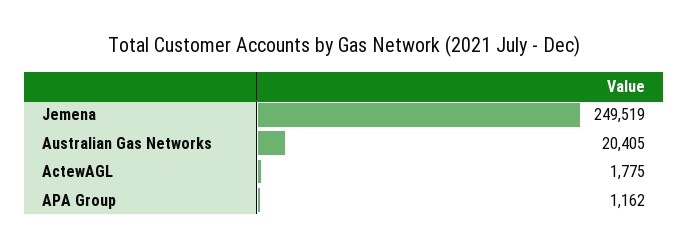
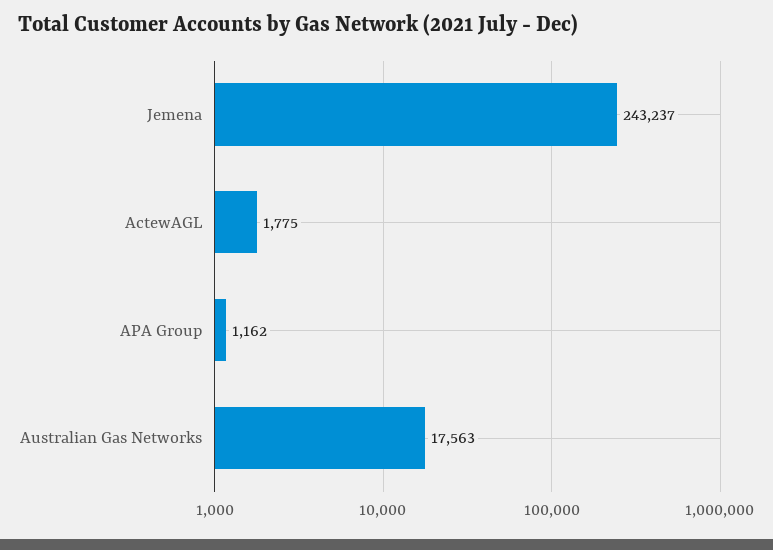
Jemena: 249519 -> 243237
Australian Gas Networks: 20405 -> 17563

